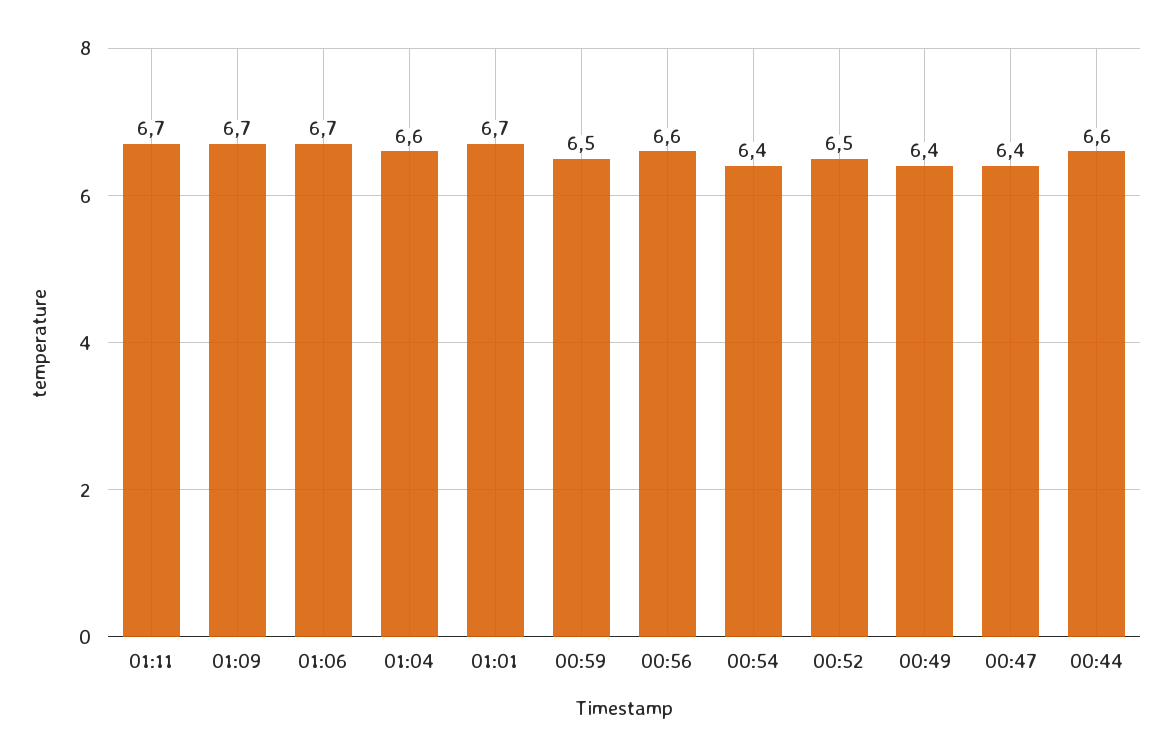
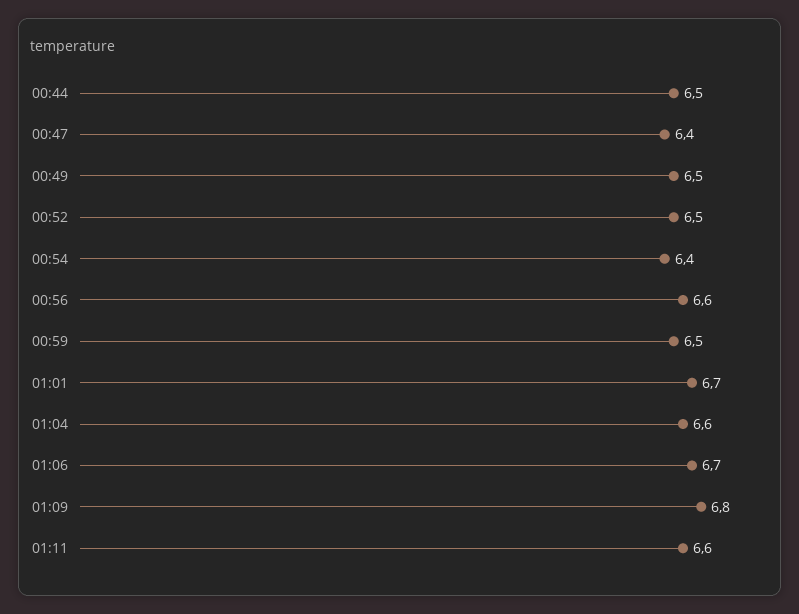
01:11: 6.7 -> 6.6
01:09: 6.7 -> 6.8
00:49: 6.4 -> 6.5
00:44: 6.6 -> 6.5

